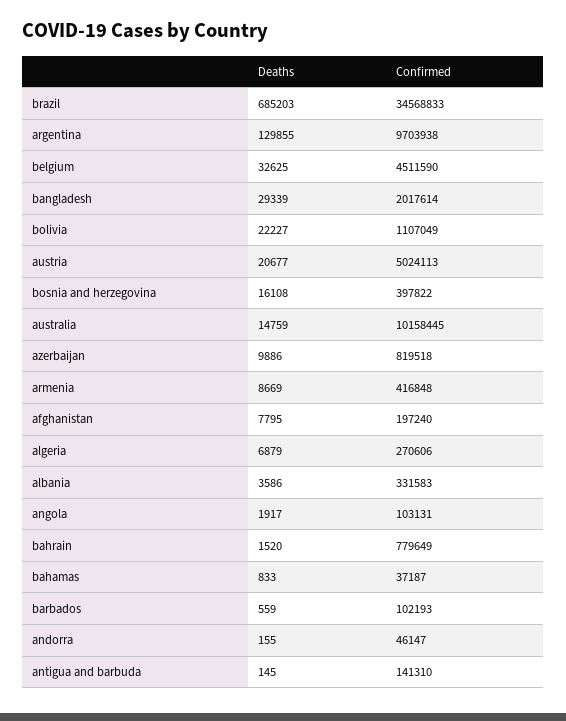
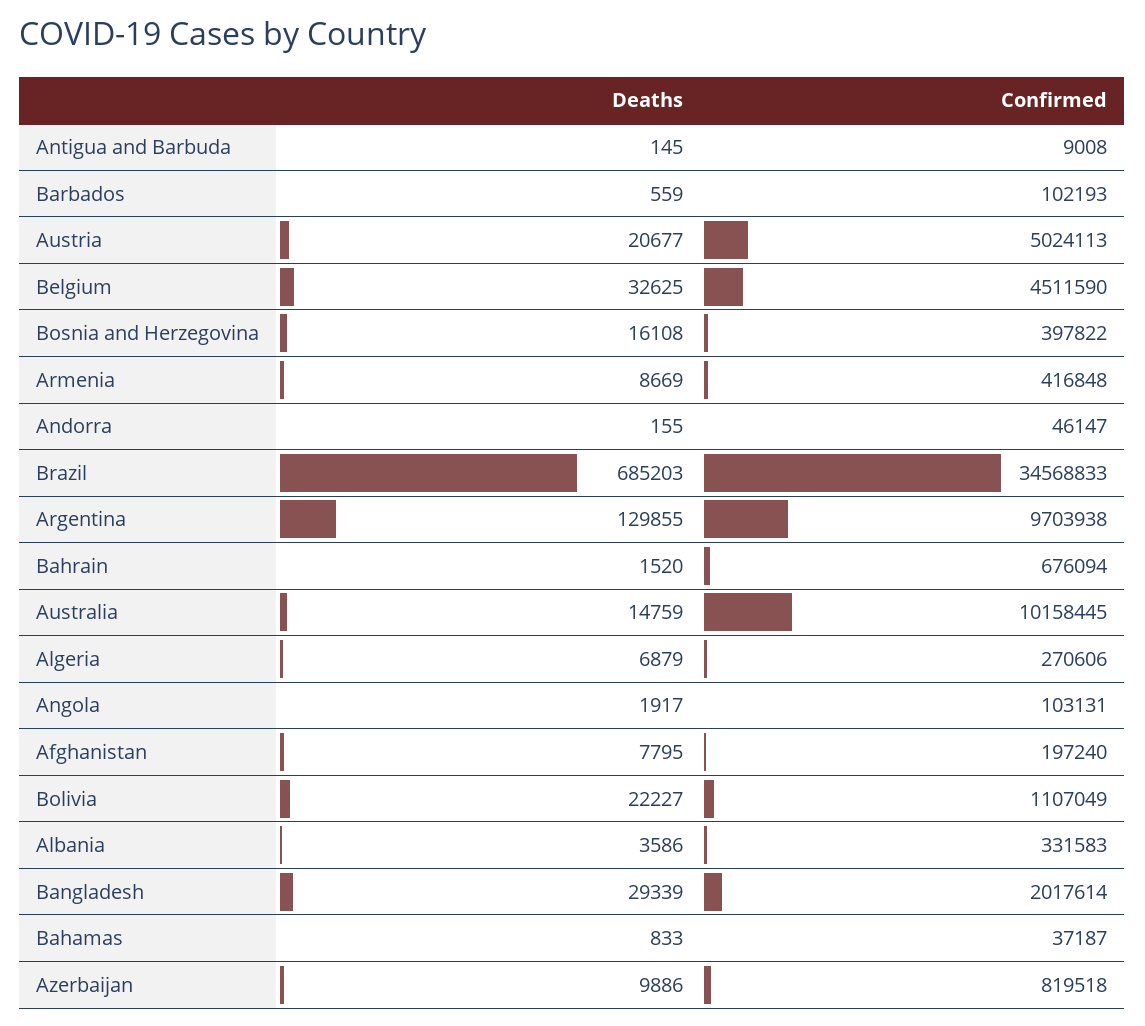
Confirmed, bahrain: 779649 -> 676094
Confirmed, antigua and barbuda: 141310 -> 9008

